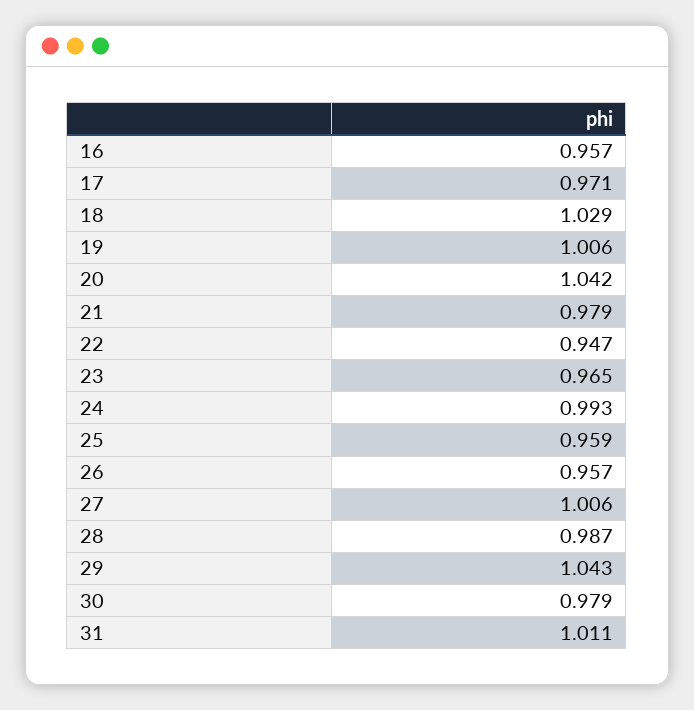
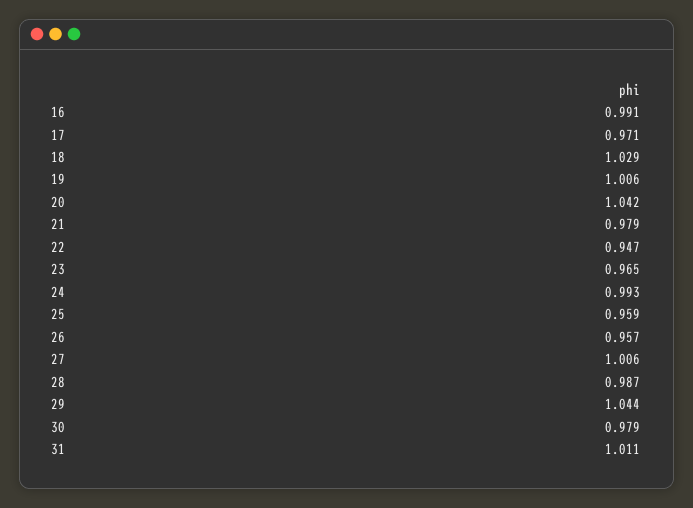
16: 0.957 -> 0.991
29: 1.043 -> 1.044

